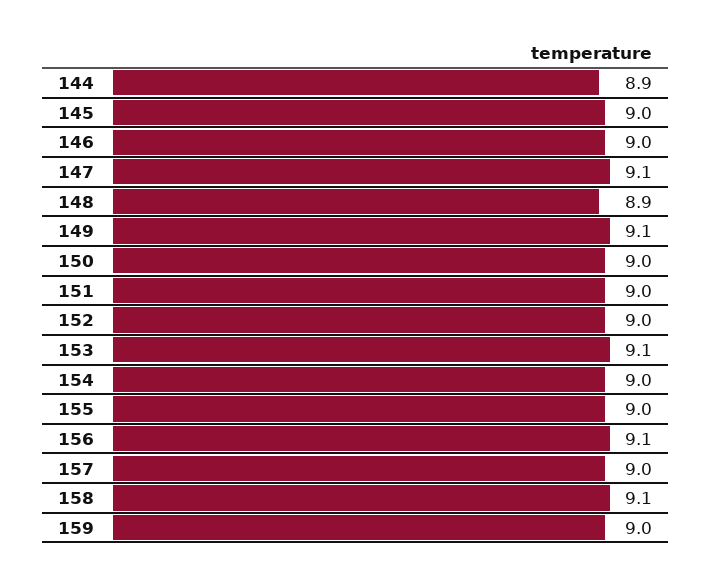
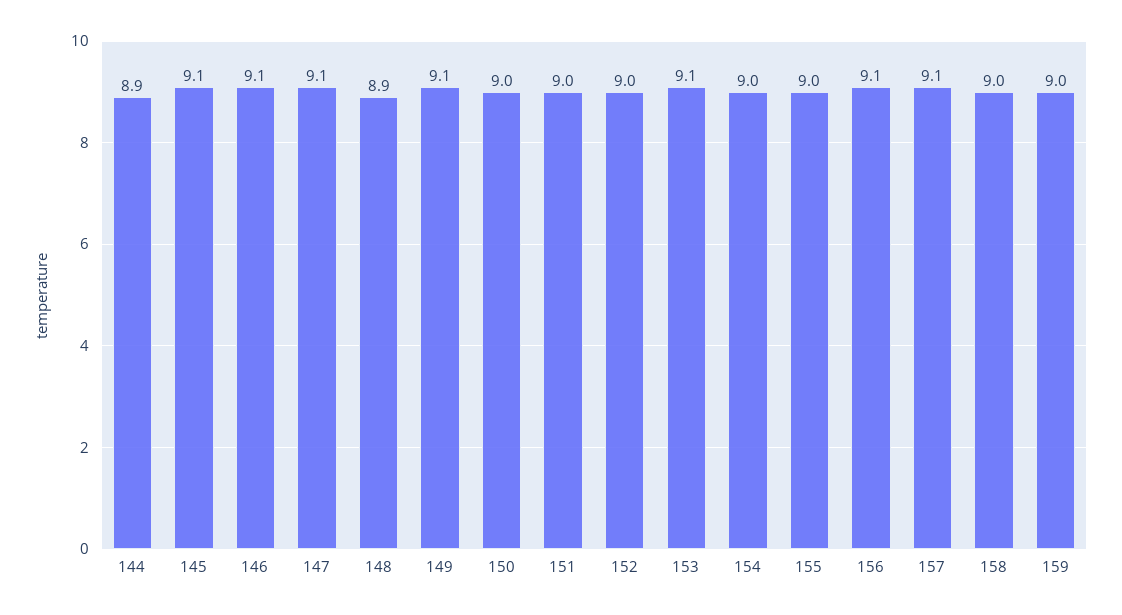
145: 9 -> 9.1
146: 9 -> 9.1
157: 9 -> 9.1
158: 9.1 -> 9

